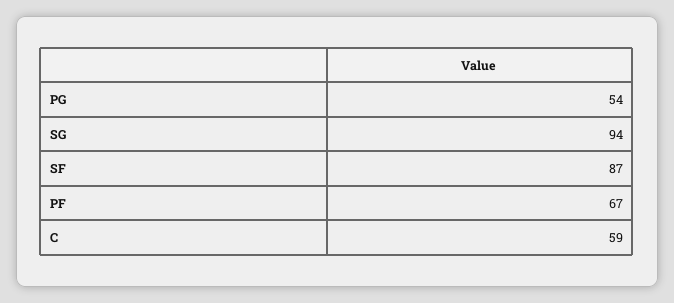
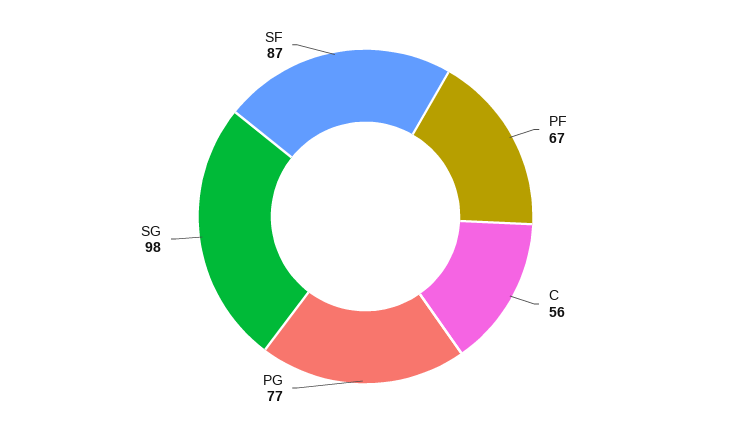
PG: 54 -> 77
SG: 94 -> 98
C: 59 -> 56

